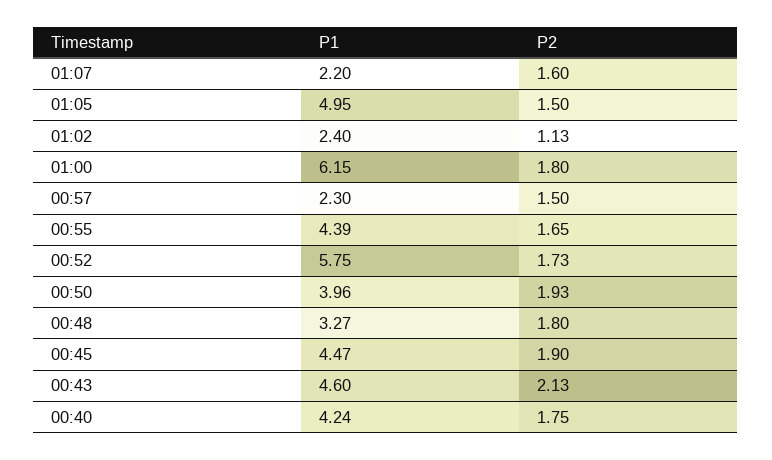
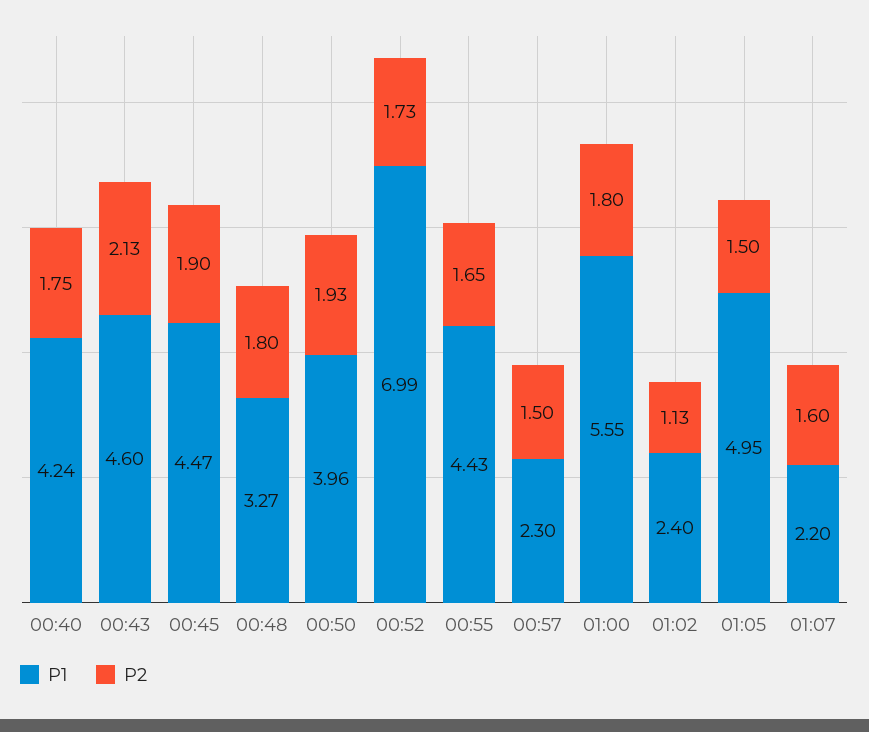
P1, 01:00: 6.15 -> 5.55
P1, 00:55: 4.39 -> 4.43
P1, 00:52: 5.75 -> 6.99

